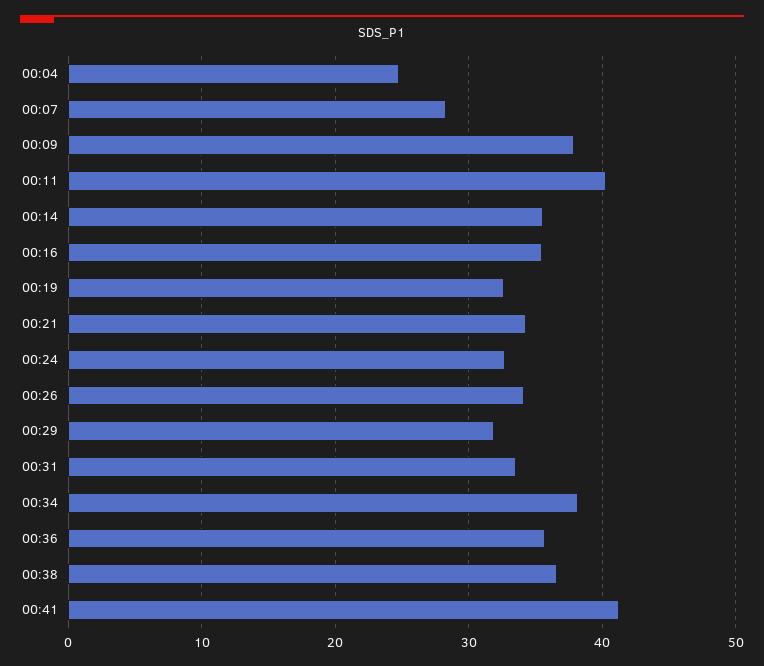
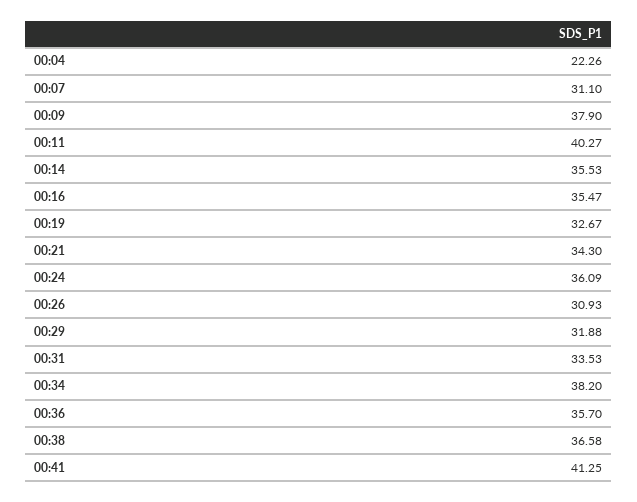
00:04: 25 -> 22.26
00:07: 28 -> 31.1
00:24: 33 -> 36.09
00:26: 34 -> 30.93

